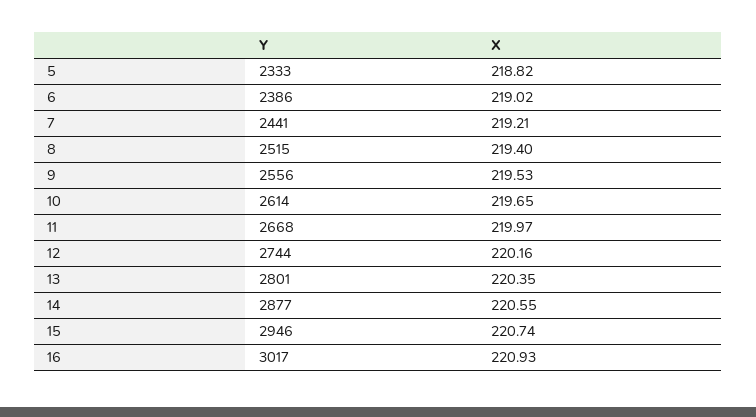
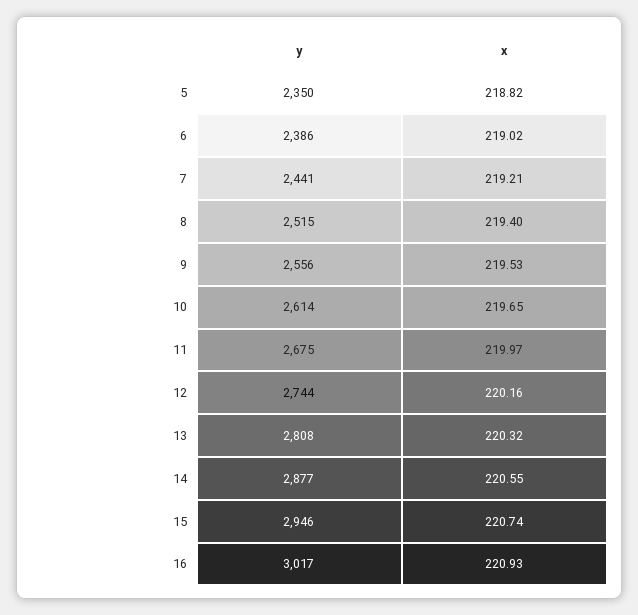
Y, 5: 2333 -> 2350
Y, 11: 2668 -> 2675
Y, 13: 2801 -> 2808
X, 13: 220.35 -> 220.32

